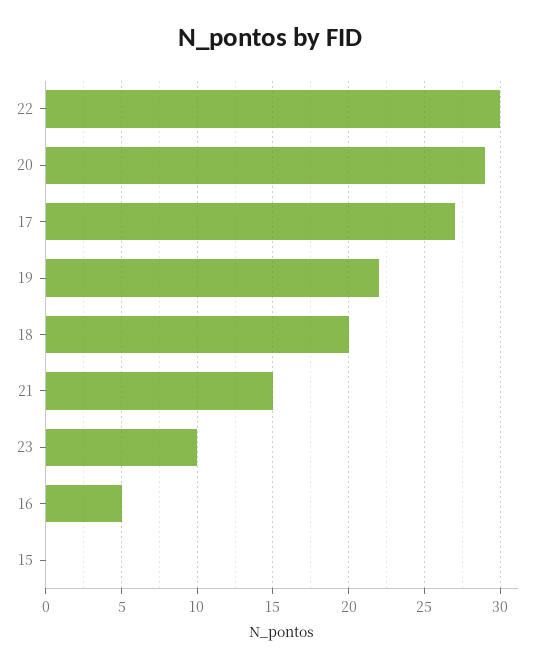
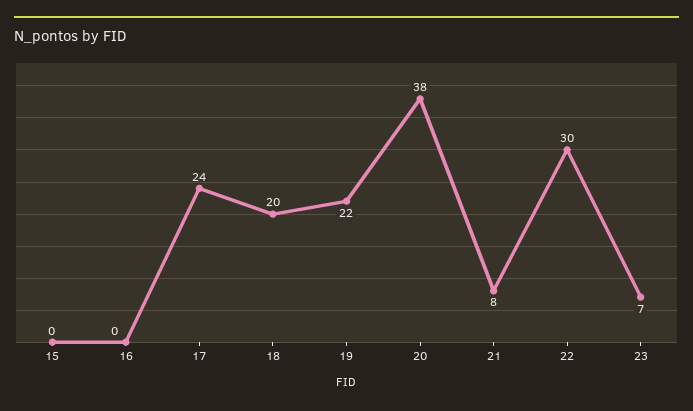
20: 29 -> 38
17: 27 -> 24
21: 15 -> 8
23: 10 -> 7
16: 5 -> 0

